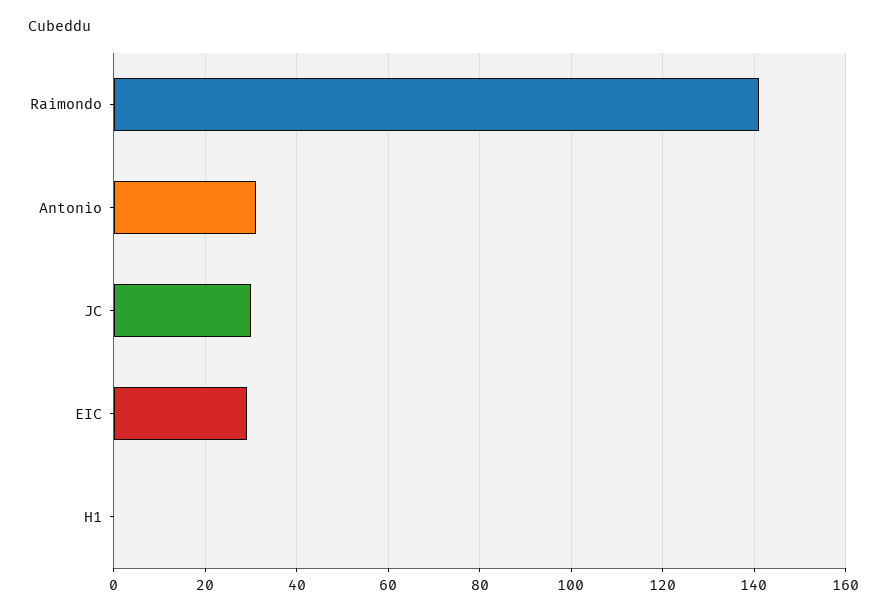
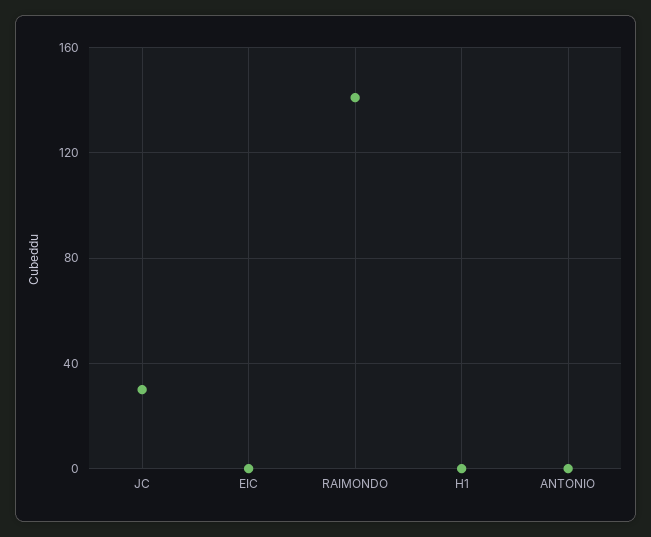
Antonio: 30 -> 0
EIC: 30 -> 0

